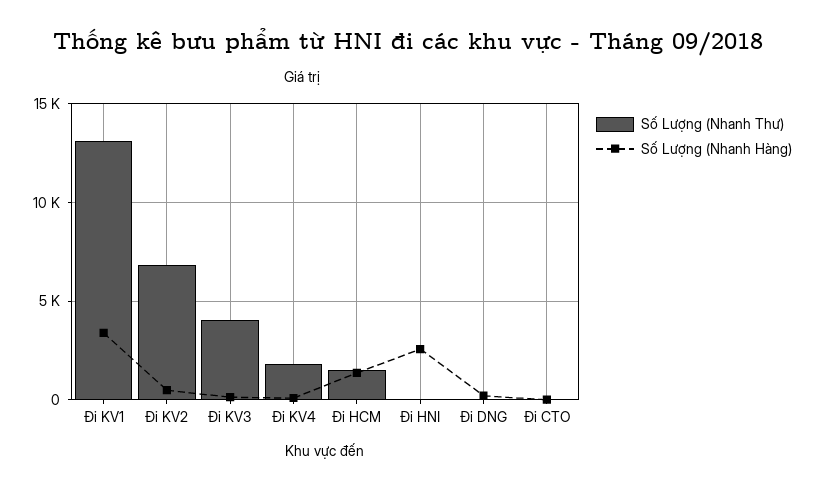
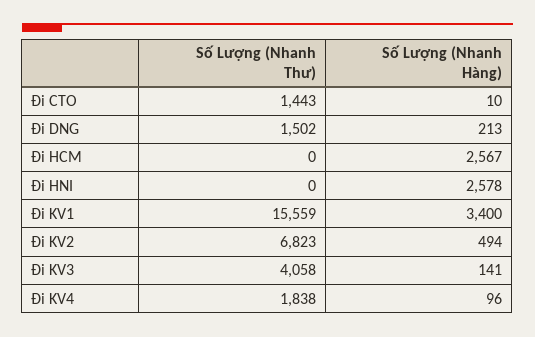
Số Lượng (Nhanh Thư), Đi KV1: 13000 -> 15559
Số Lượng (Nhanh Thư), Đi HCM: 1500 -> 0
Số Lượng (Nhanh Hàng), Đi HCM: 1500 -> 2567
Số Lượng (Nhanh Thư), Đi DNG: 0 -> 1502
Số Lượng (Nhanh Thư), Đi CTO: 0 -> 1443

